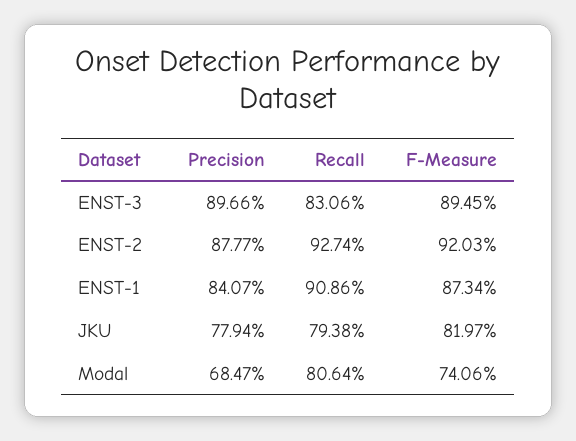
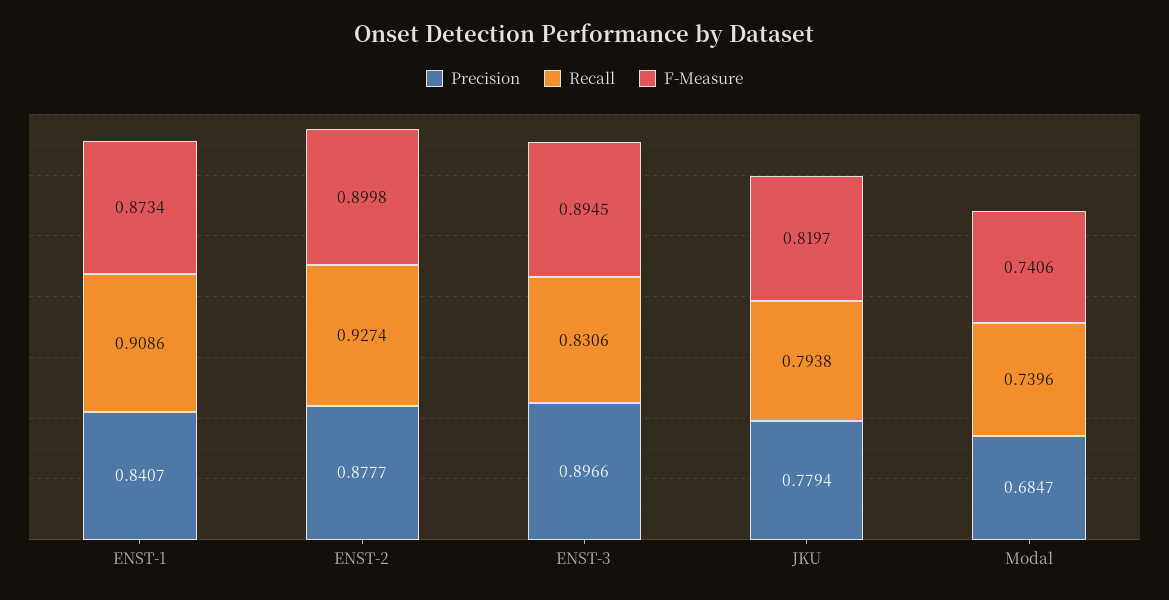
F-Measure, ENST-2: 0.9203 -> 0.8998
Recall, Modal: 0.8064 -> 0.7396

